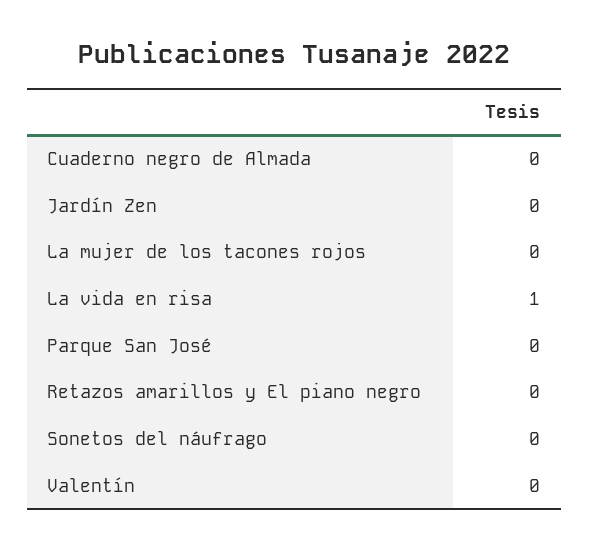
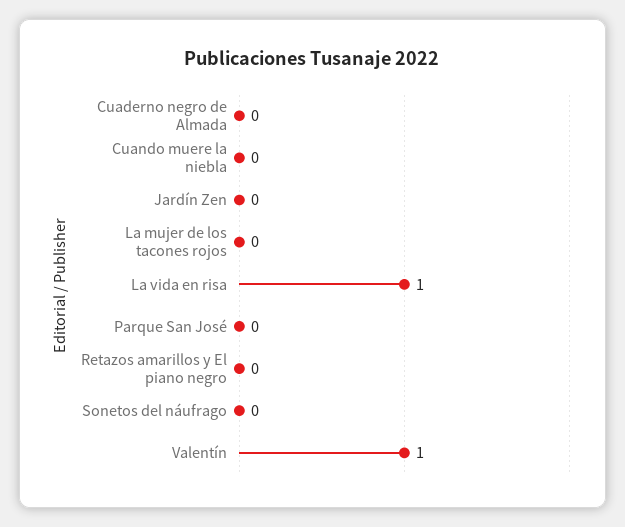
Valentín: 0 -> 1
Cuando muere la niebla: none -> 0

